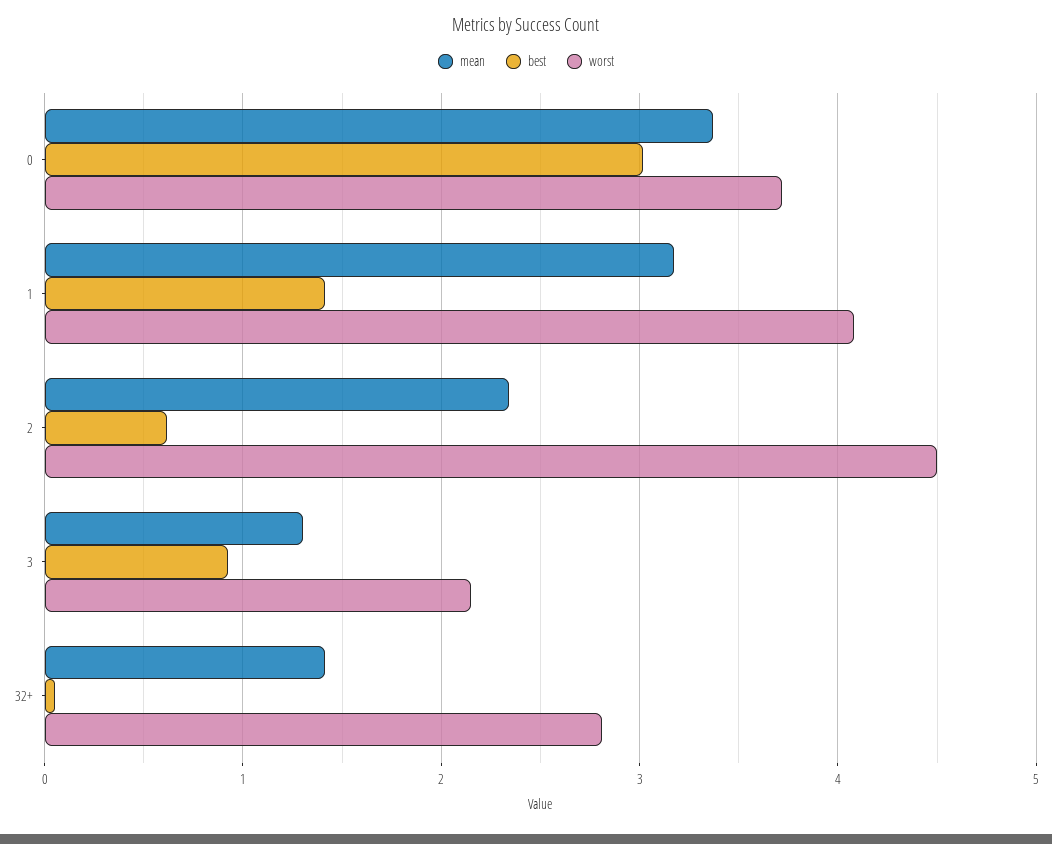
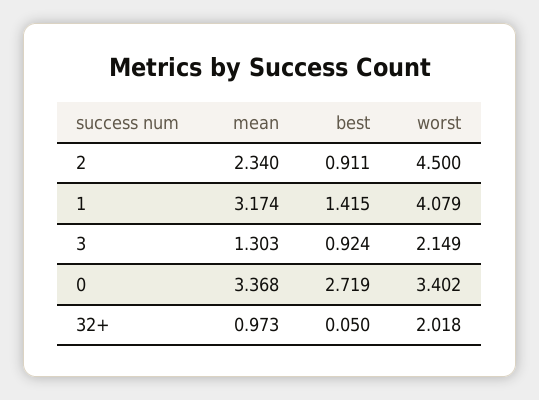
best, 0: 3 -> 2.719
worst, 0: 3.7 -> 3.402
best, 2: 0.6 -> 0.911
mean, 32+: 1.4 -> 0.973
worst, 32+: 2.8 -> 2.018

